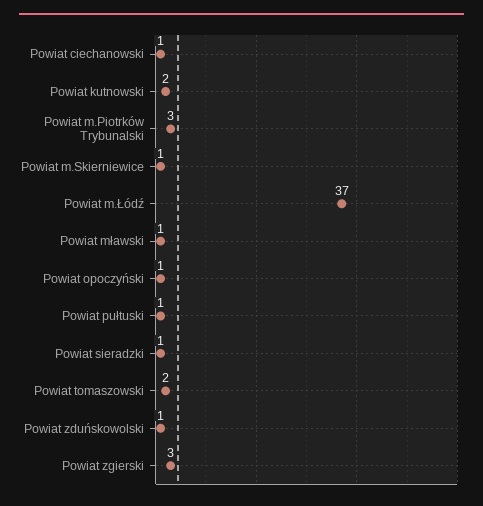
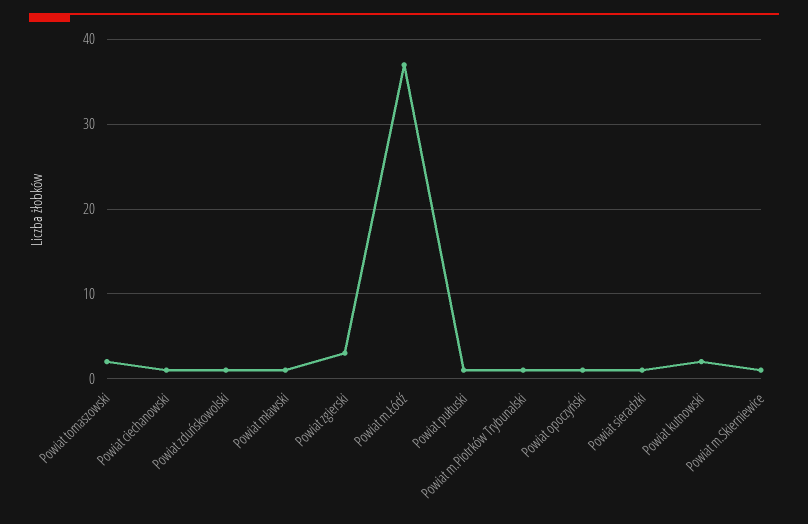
Powiat m.Piotrków Trybunalski: 3 -> 1

